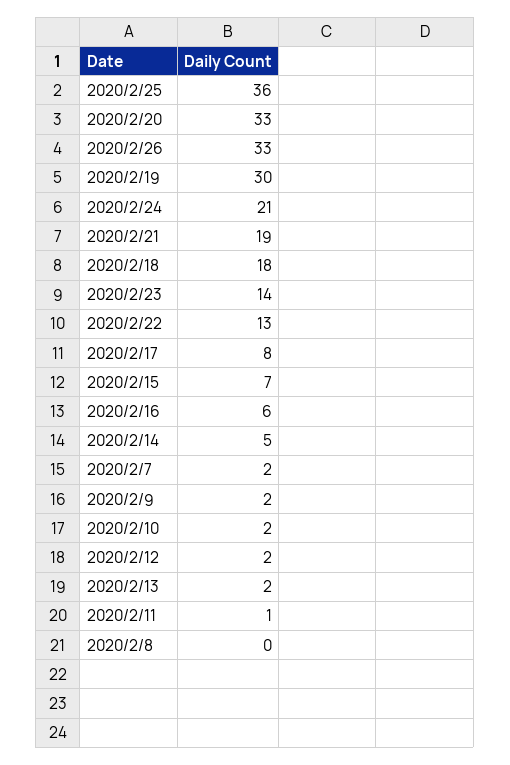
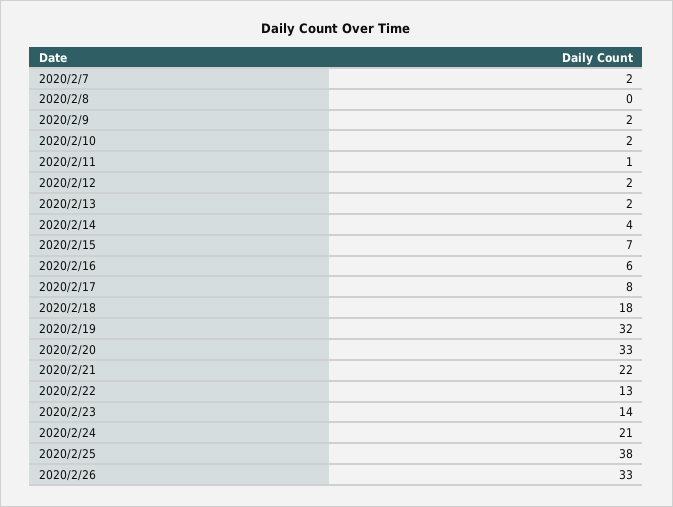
2020/2/25: 36 -> 38
2020/2/19: 30 -> 32
2020/2/21: 19 -> 22
2020/2/14: 5 -> 4

